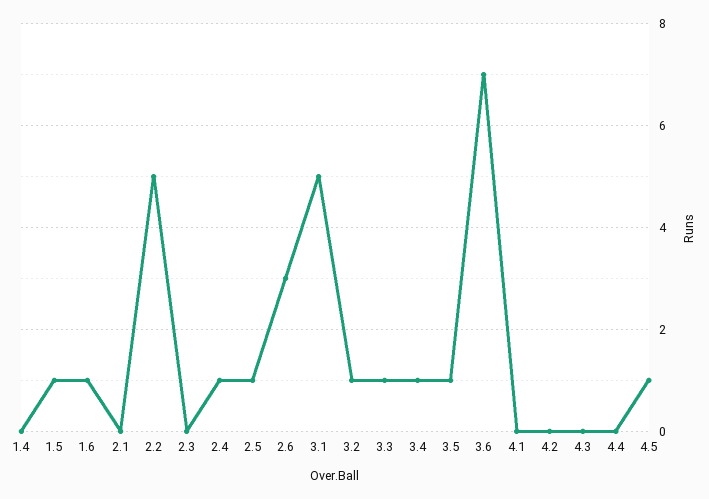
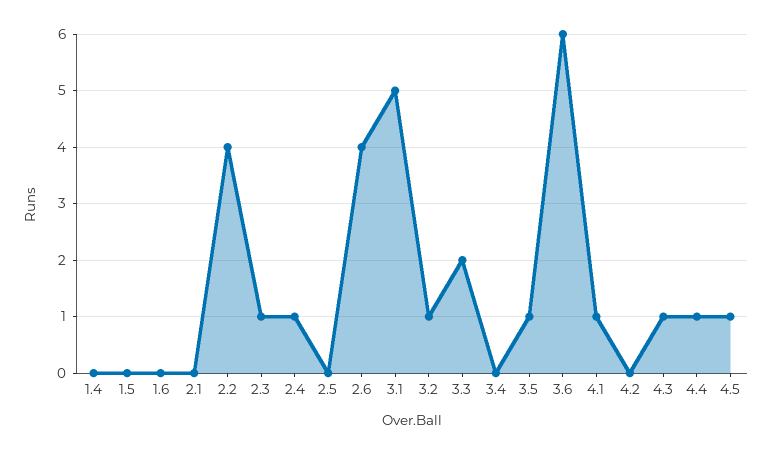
1.5: 1 -> 0
1.6: 1 -> 0
2.2: 5 -> 4
2.3: 0 -> 1
2.5: 1 -> 0
2.6: 3 -> 4
3.3: 1 -> 2
3.4: 1 -> 0
3.6: 7 -> 6
4.1: 0 -> 1
4.3: 0 -> 1
4.4: 0 -> 1

